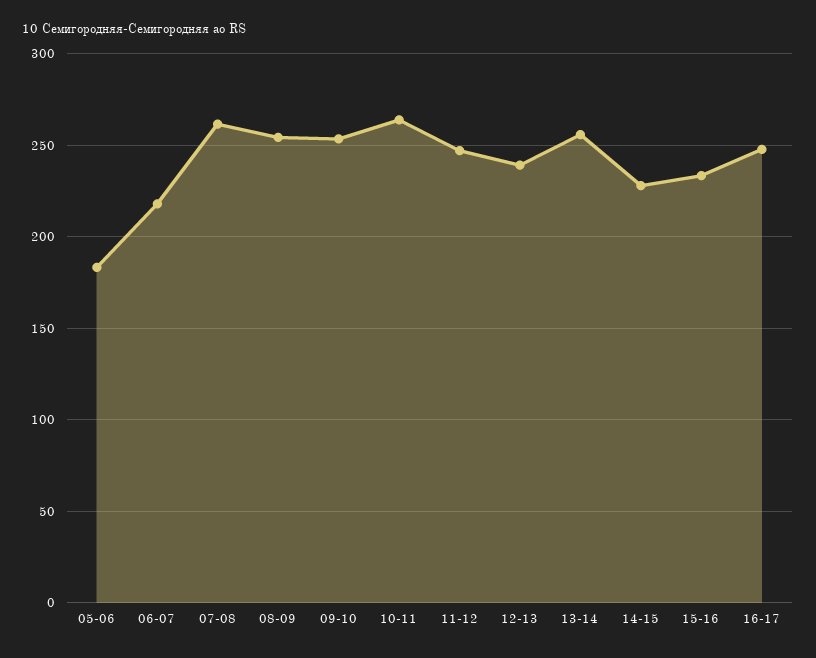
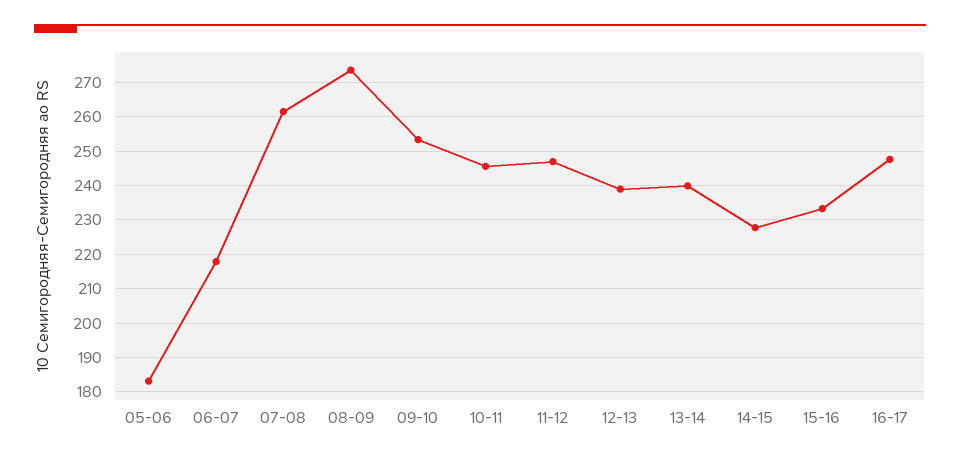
08-09: 255 -> 274
10-11: 265 -> 246
13-14: 255 -> 240

